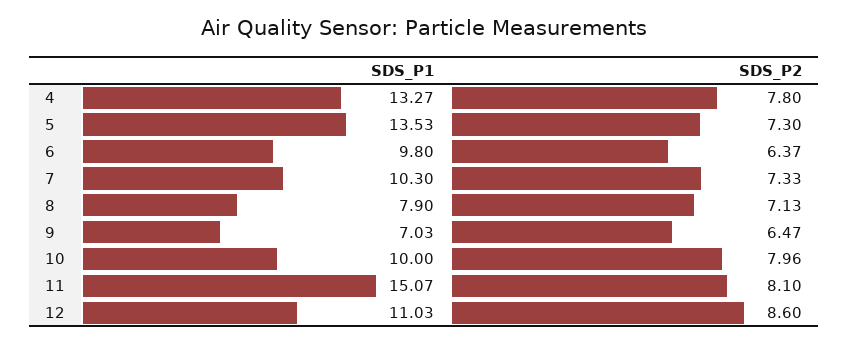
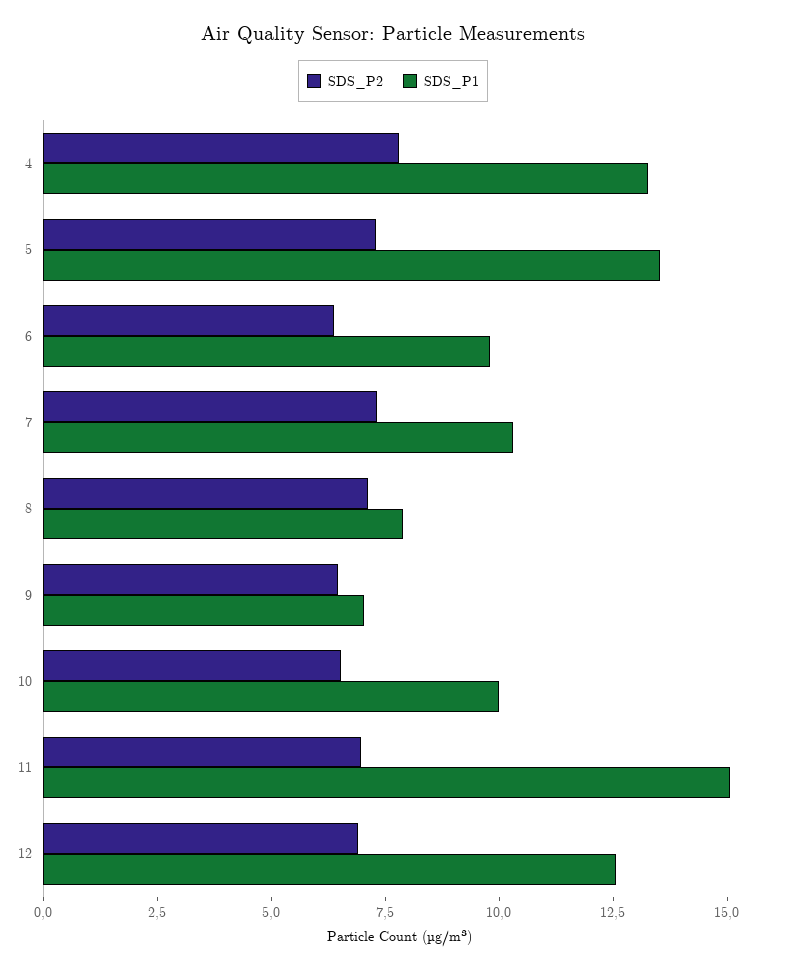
SDS_P2, 10: 7.96 -> 6.5
SDS_P2, 11: 8.1 -> 7
SDS_P1, 12: 11.03 -> 12.5
SDS_P2, 12: 8.6 -> 7

